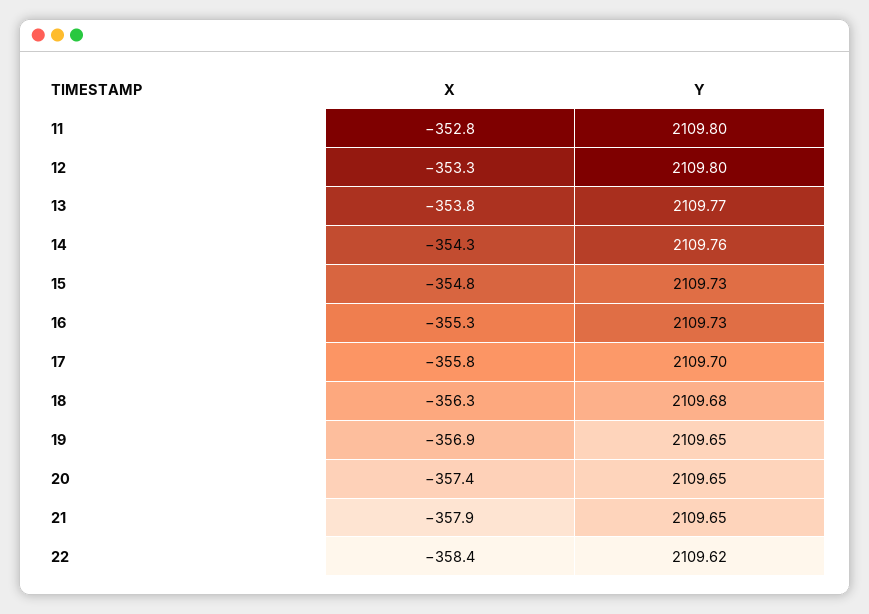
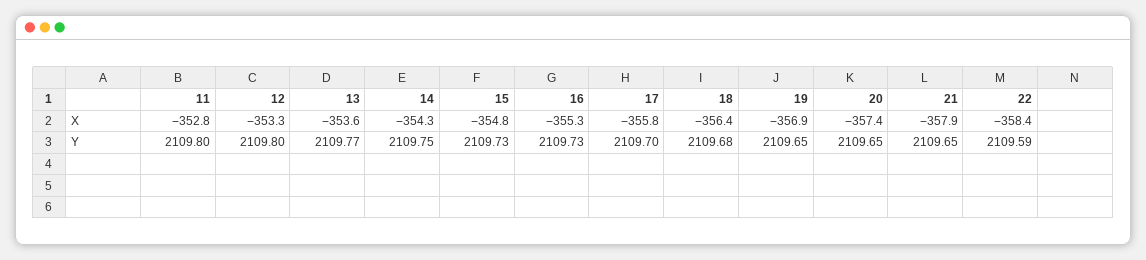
X, 13: -353.8 -> -353.6
Y, 14: 2109.76 -> 2109.75
X, 18: -356.3 -> -356.4
Y, 22: 2109.62 -> 2109.59

